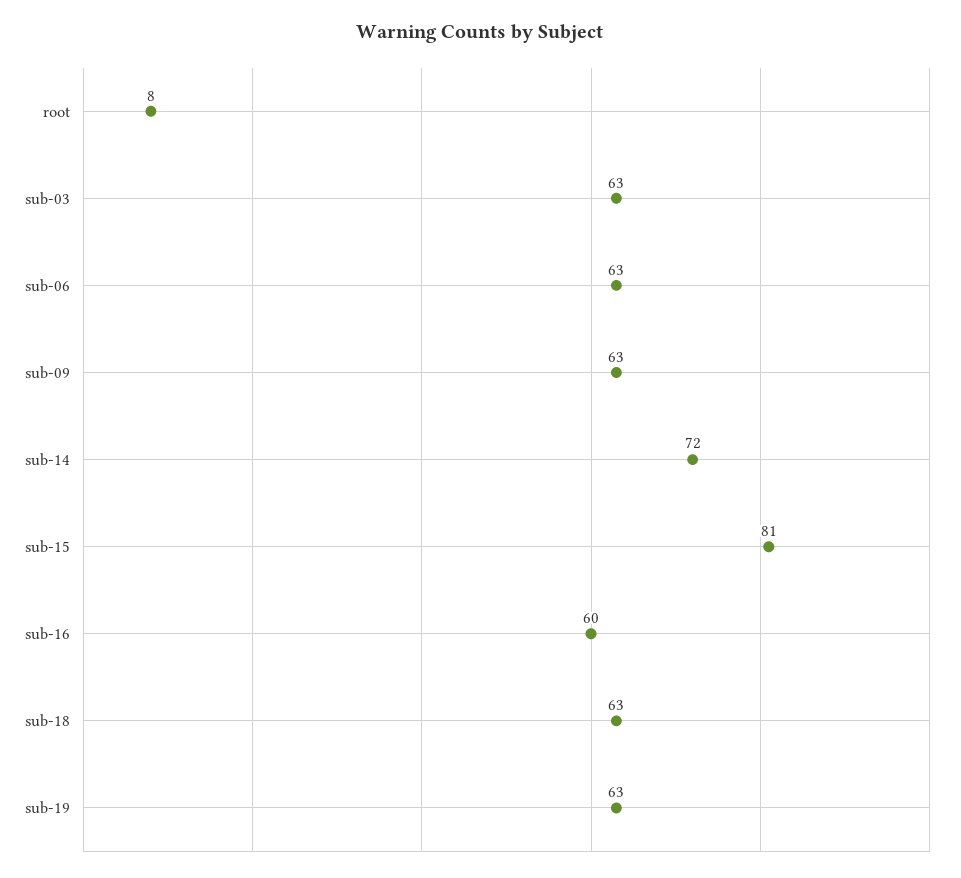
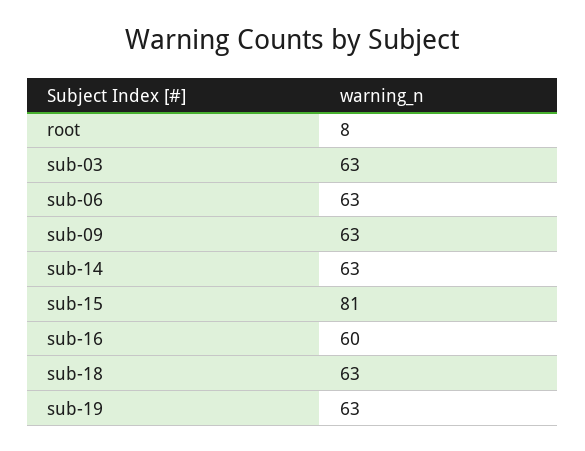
sub-14: 72 -> 63

